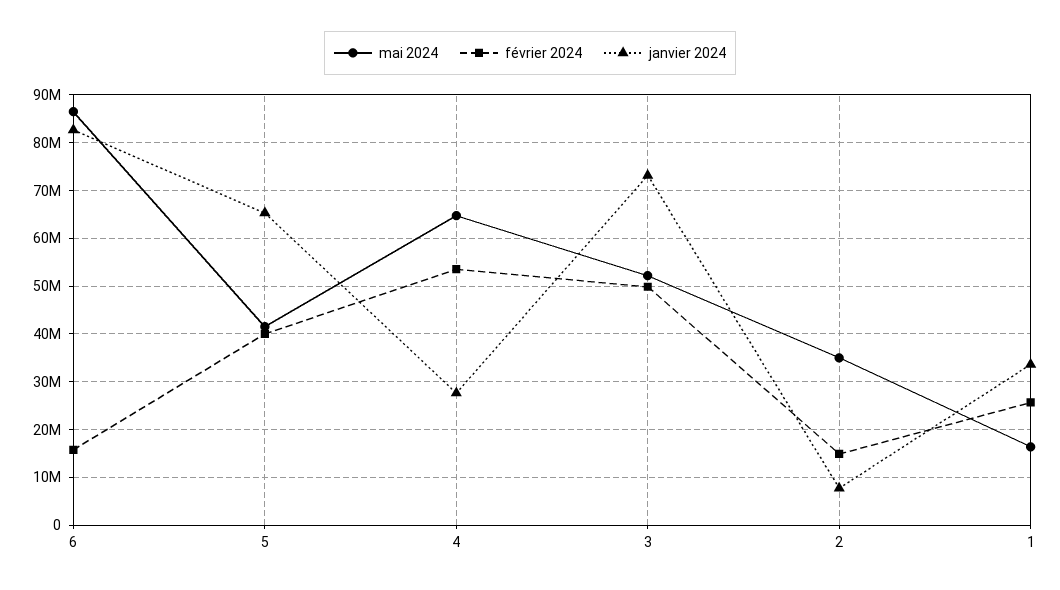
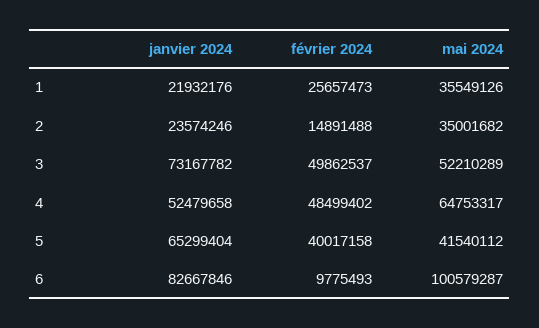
mai 2024, 6: 86000000 -> 100579287
février 2024, 6: 16000000 -> 9775493
février 2024, 4: 54000000 -> 48499402
janvier 2024, 4: 28000000 -> 52479658
janvier 2024, 2: 8000000 -> 23574246
mai 2024, 1: 16000000 -> 35549126
janvier 2024, 1: 34000000 -> 21932176

